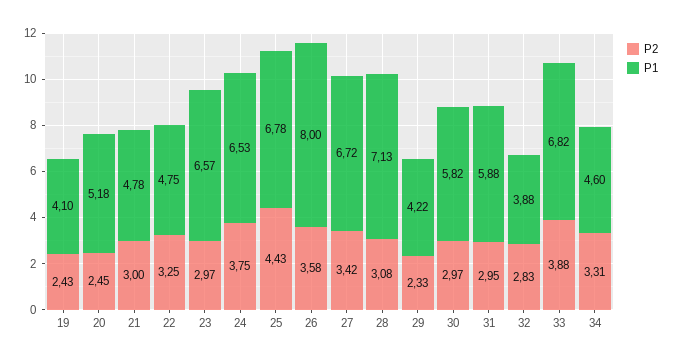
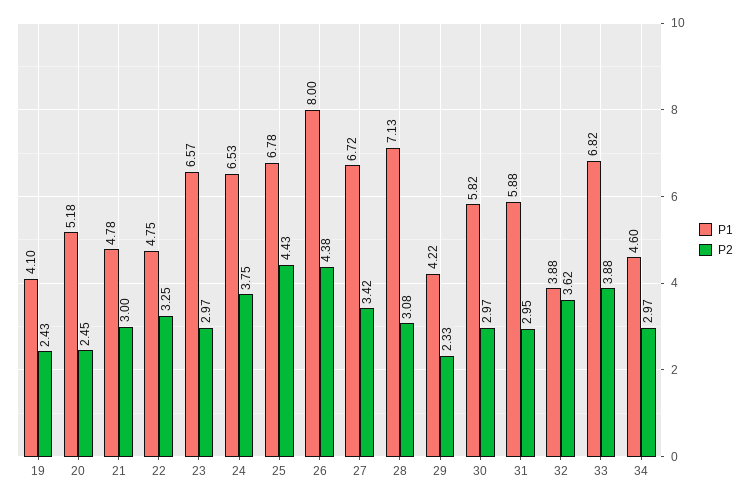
P2, 26: 3.58 -> 4.38
P2, 32: 2.83 -> 3.62
P2, 34: 3.31 -> 2.97

